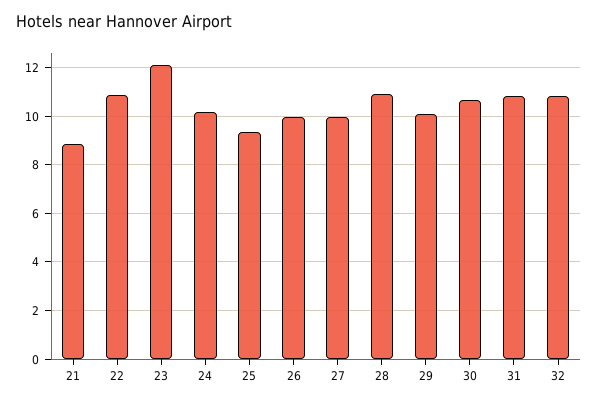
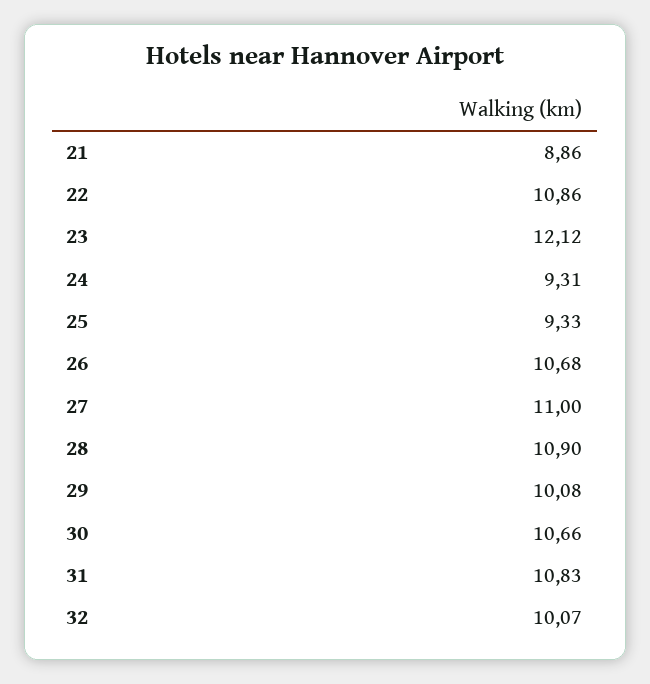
24: 10.25 -> 9.31
26: 10 -> 10.68
27: 10 -> 11
32: 10.75 -> 10.07

